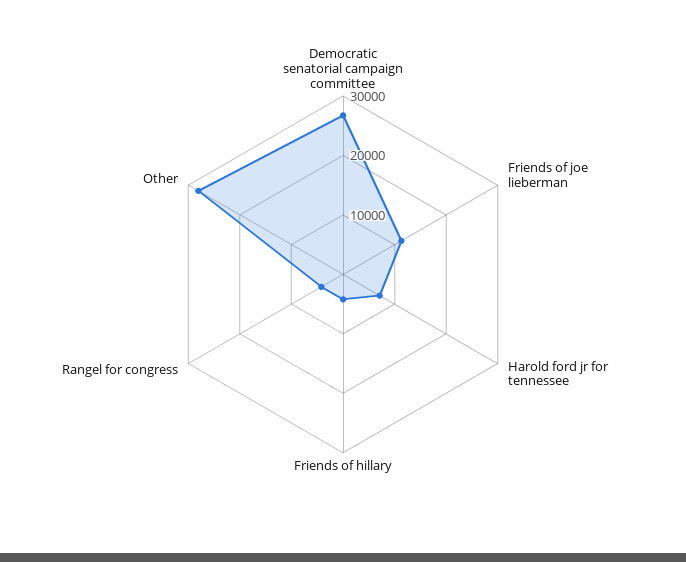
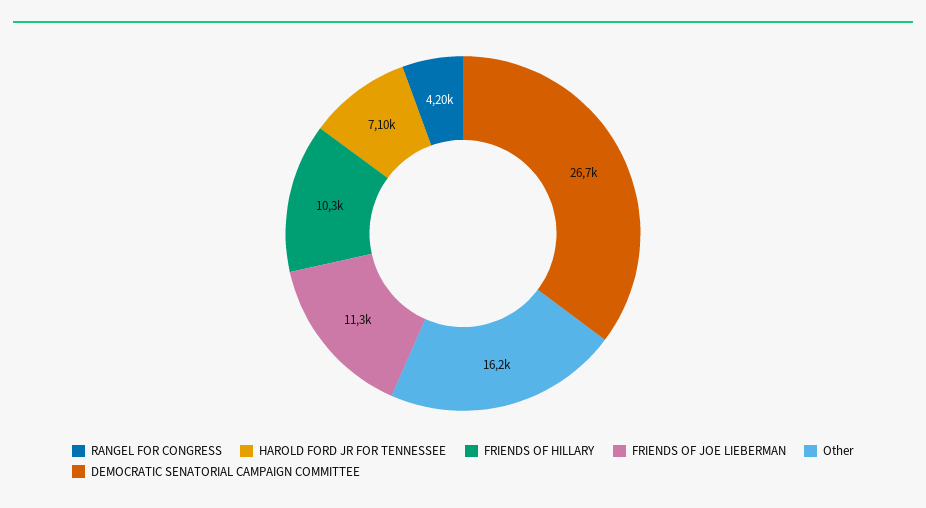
Friends of hillary: 4000 -> 10300
Other: 28000 -> 16200

